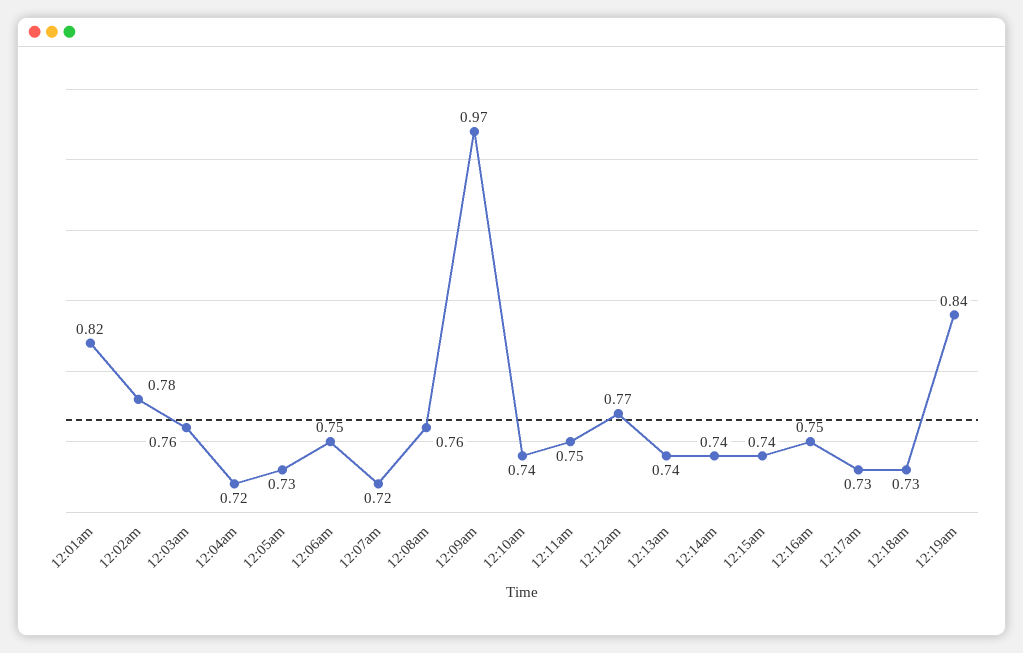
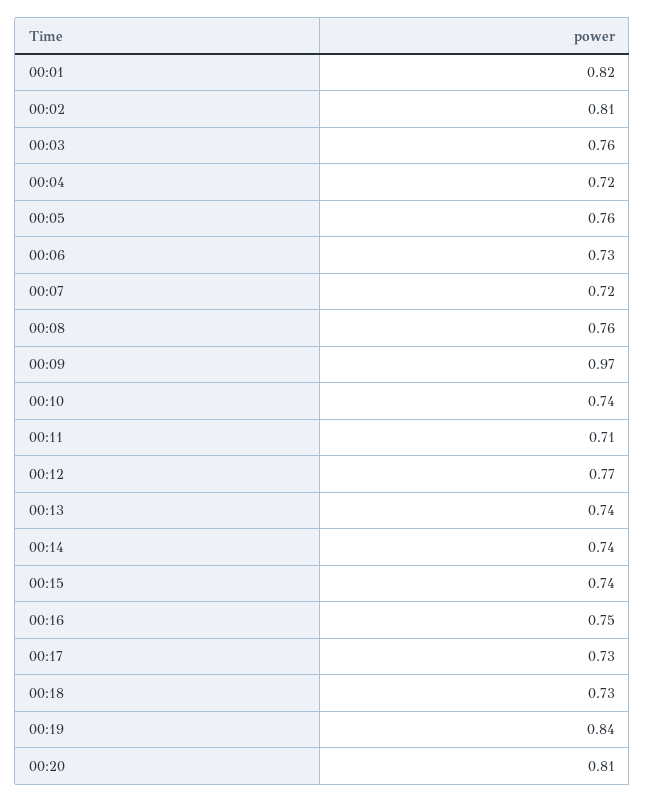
12:02am: 0.78 -> 0.81
12:05am: 0.73 -> 0.76
12:06am: 0.75 -> 0.73
12:11am: 0.75 -> 0.71
00:20: none -> 0.81

